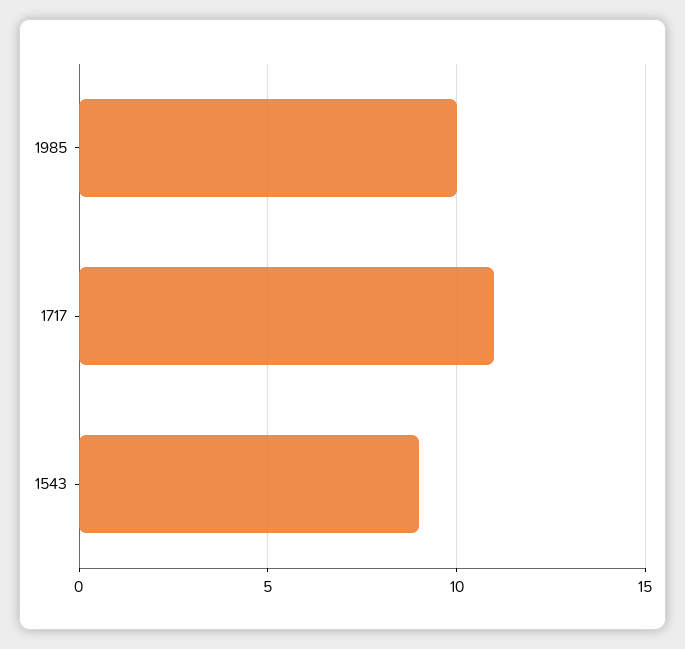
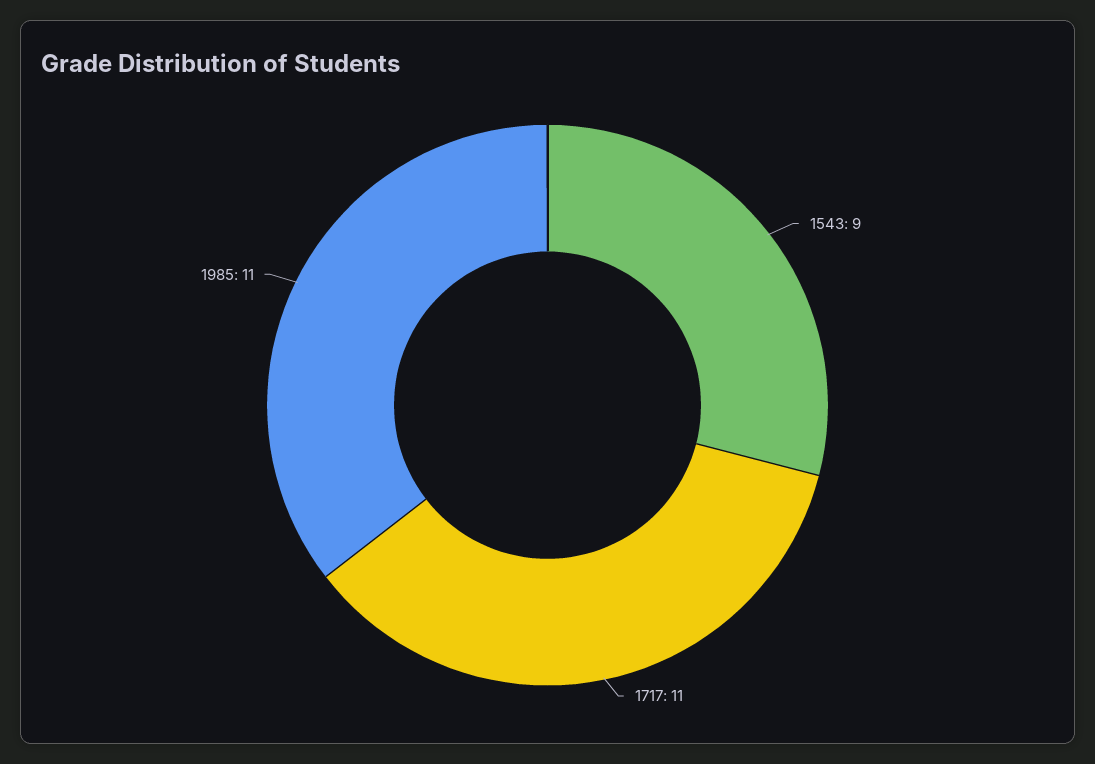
1985: 10 -> 11

